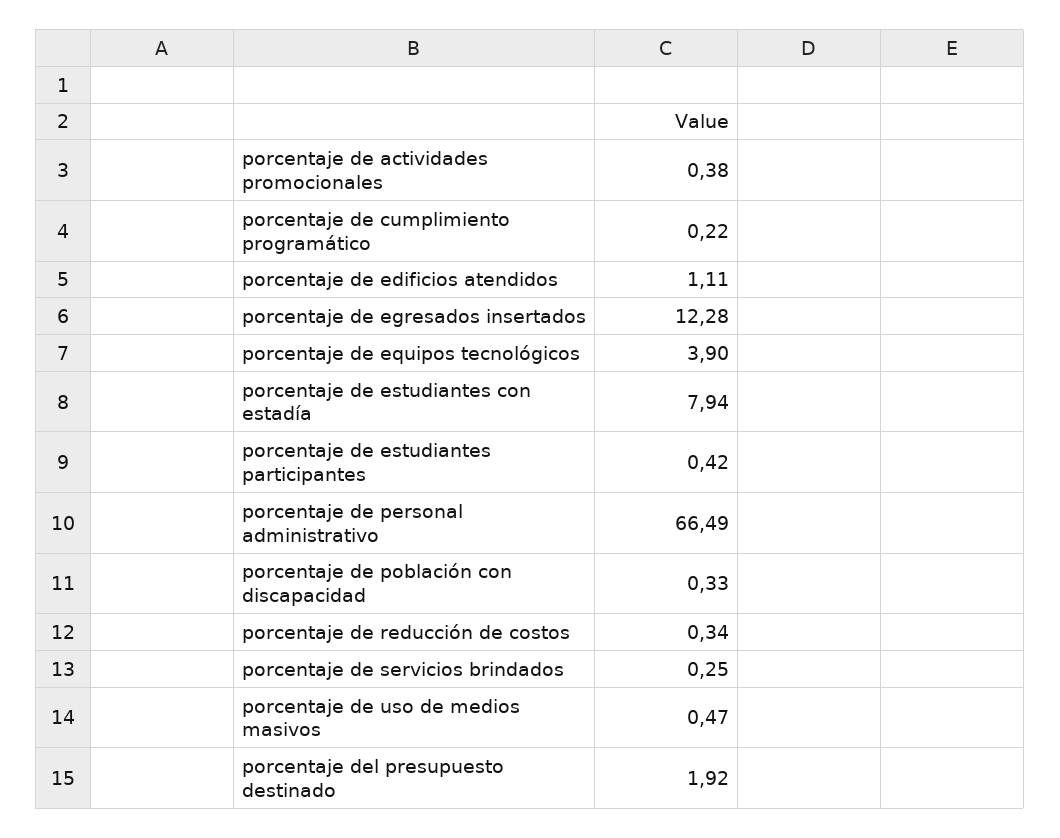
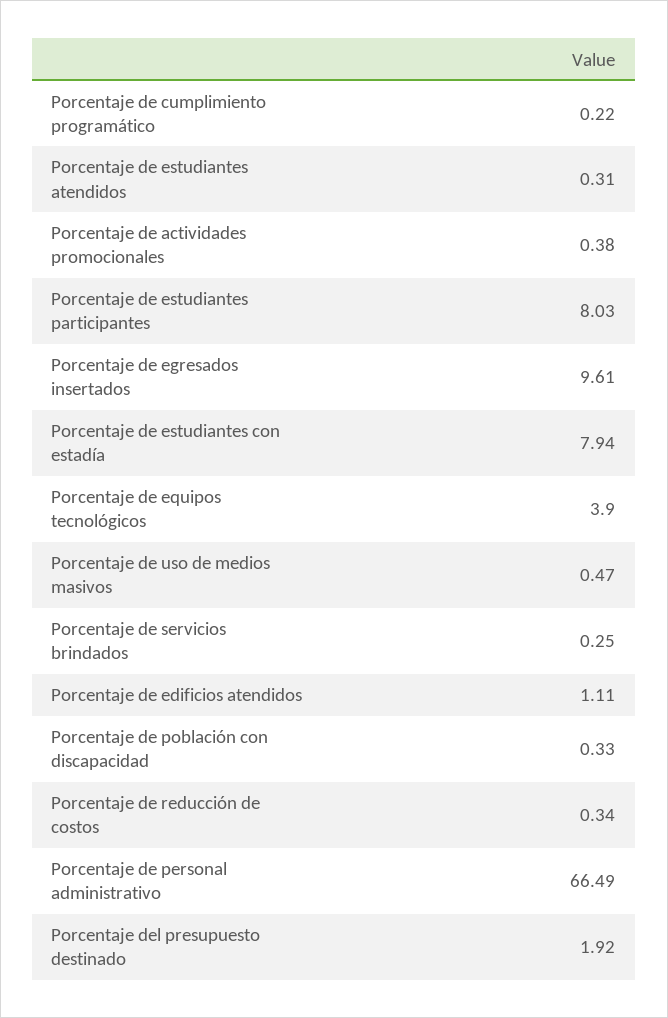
porcentaje de egresados insertados: 12.28 -> 9.61
porcentaje de estudiantes participantes: 0.42 -> 8.03
Porcentaje de estudiantes atendidos: none -> 0.31

